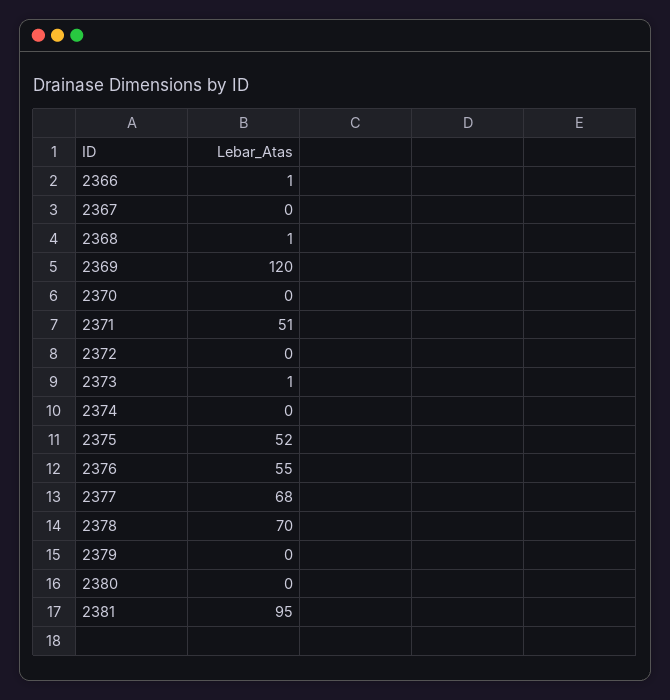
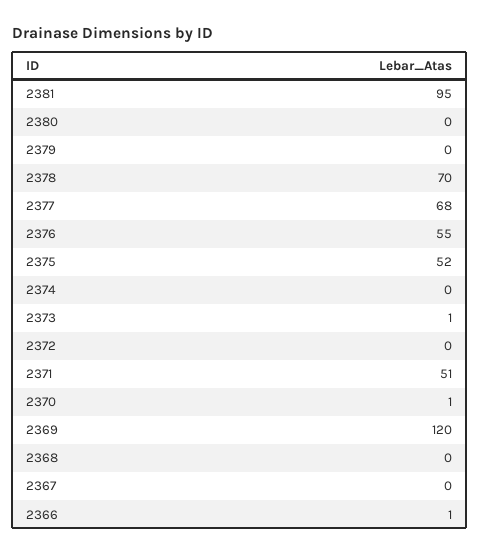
2368: 1 -> 0
2370: 0 -> 1

